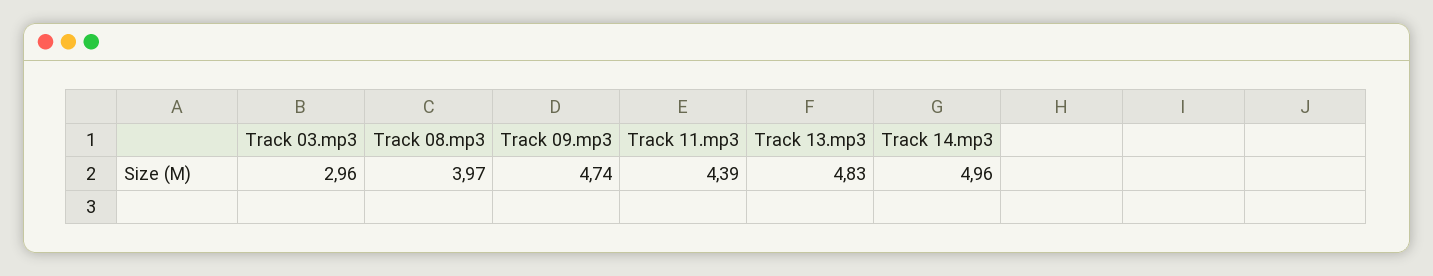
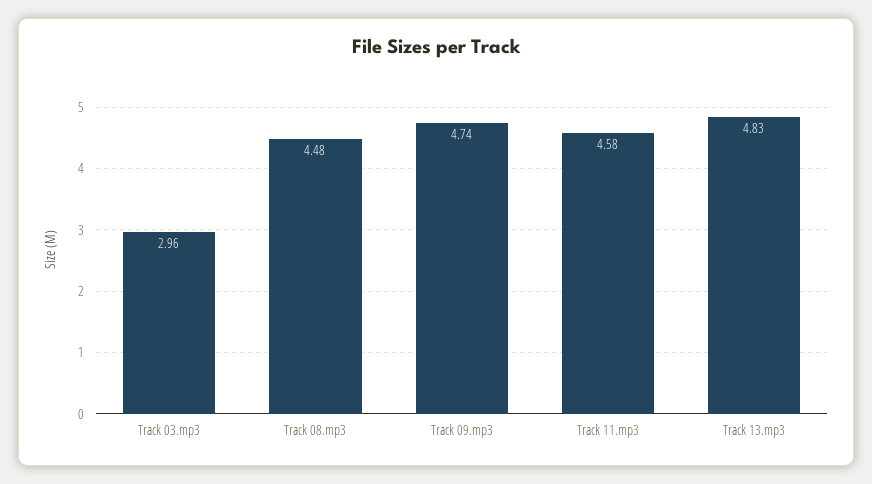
Track 08.mp3: 3.97 -> 4.48
Track 11.mp3: 4.39 -> 4.58
Track 14.mp3: 4.96 -> none

